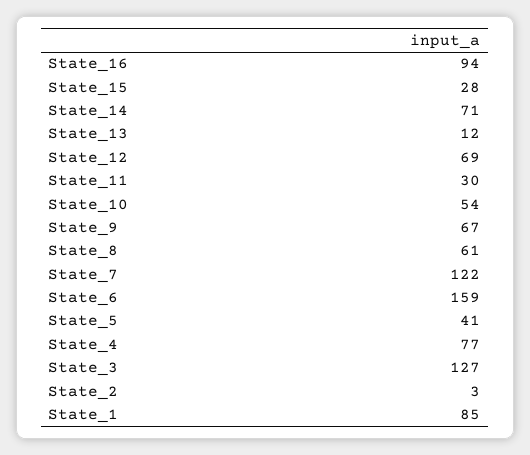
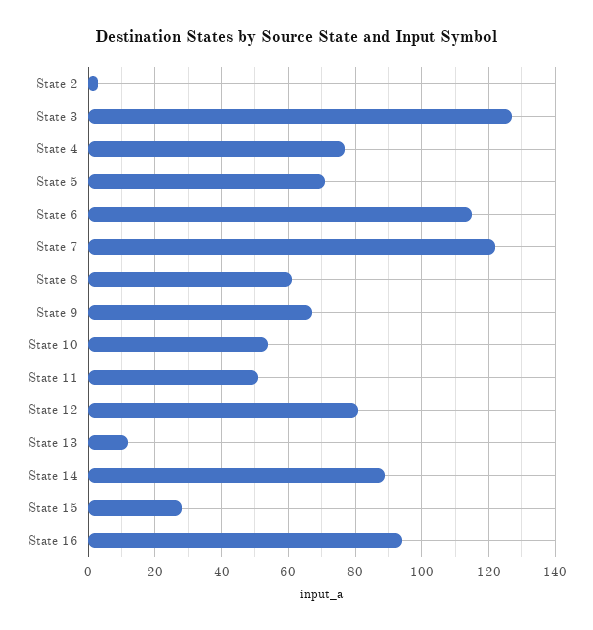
State_14: 71 -> 90
State_12: 69 -> 80
State_11: 30 -> 50
State_6: 159 -> 115
State_5: 41 -> 70
State_1: 85 -> none

